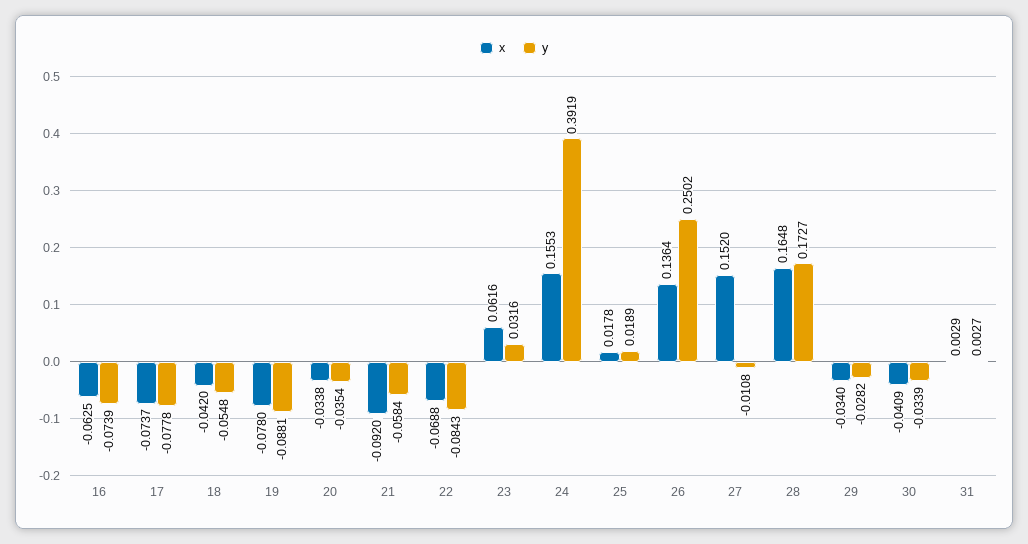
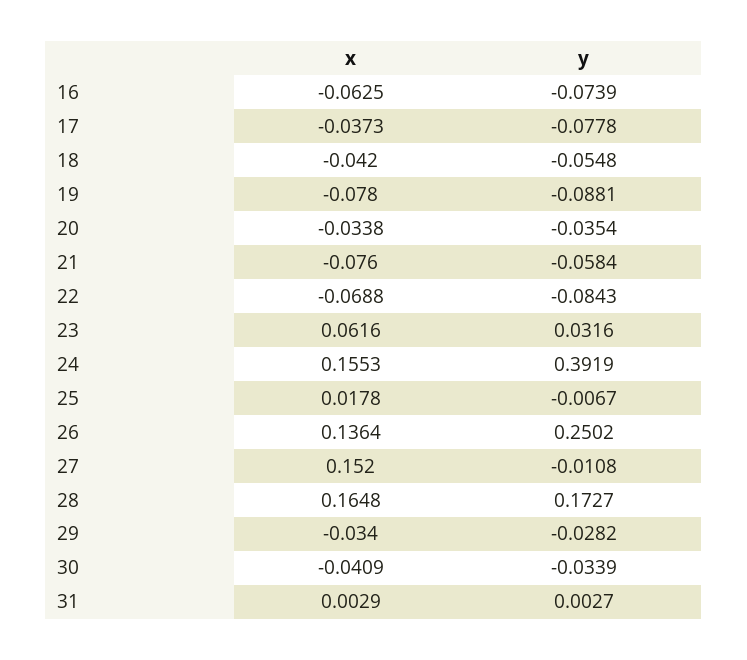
x, 17: -0.0737 -> -0.0373
x, 21: -0.092 -> -0.076
y, 25: 0.0189 -> -0.0067

